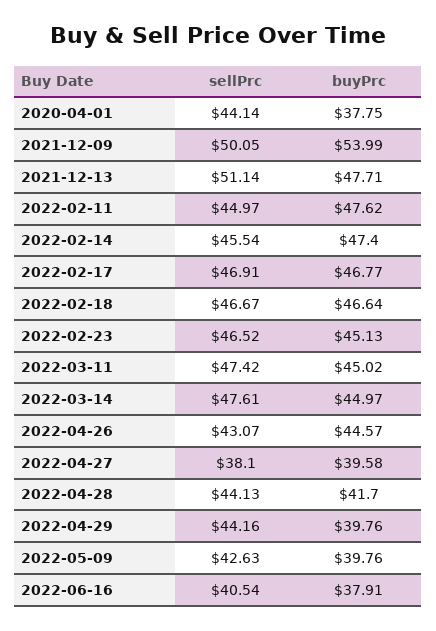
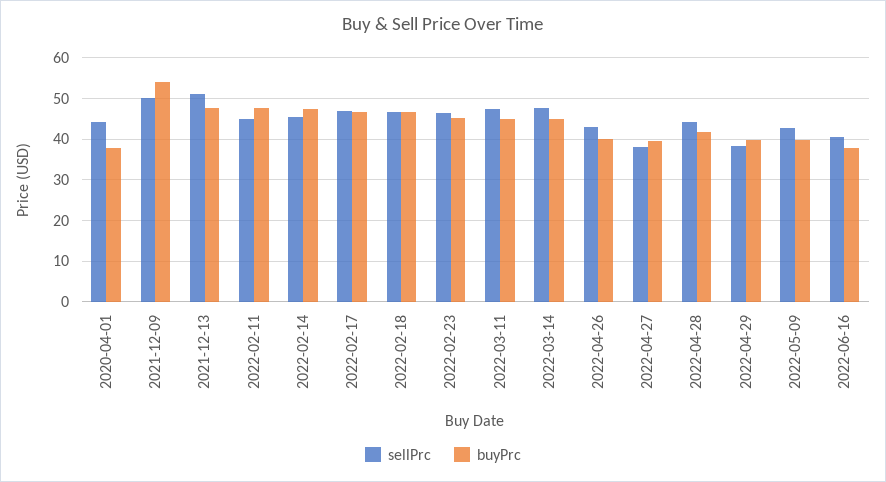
buyPrc, 2022-04-26: 44.57 -> 40
sellPrc, 2022-04-29: 44.16 -> 38

